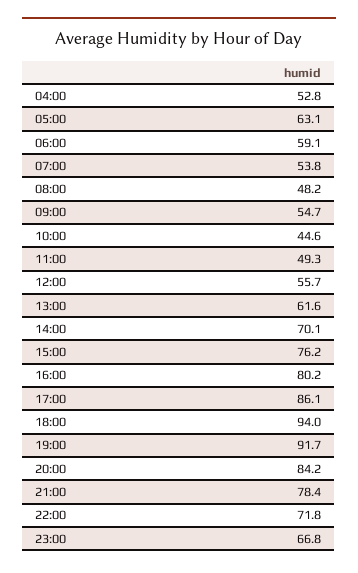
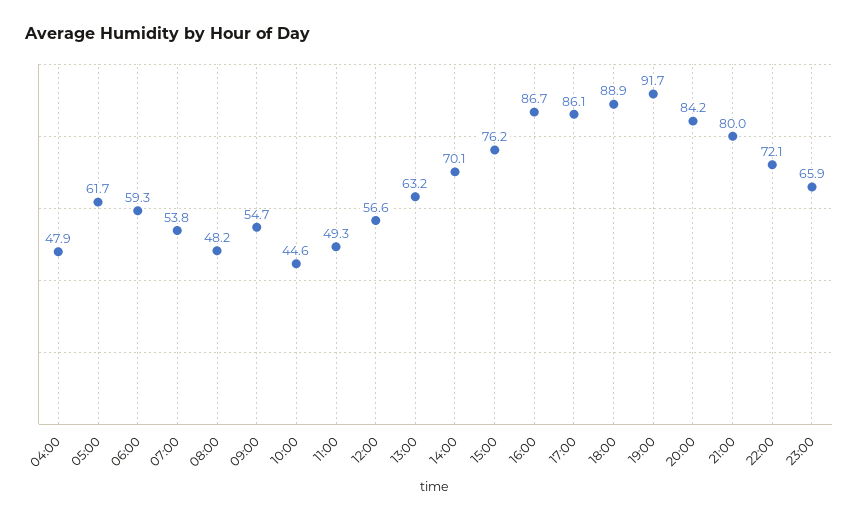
04:00: 52.8 -> 47.9
05:00: 63.1 -> 61.7
06:00: 59.1 -> 59.3
12:00: 55.7 -> 56.6
13:00: 61.6 -> 63.2
16:00: 80.2 -> 86.7
18:00: 94 -> 88.9
21:00: 78.4 -> 80
22:00: 71.8 -> 72.1
23:00: 66.8 -> 65.9

